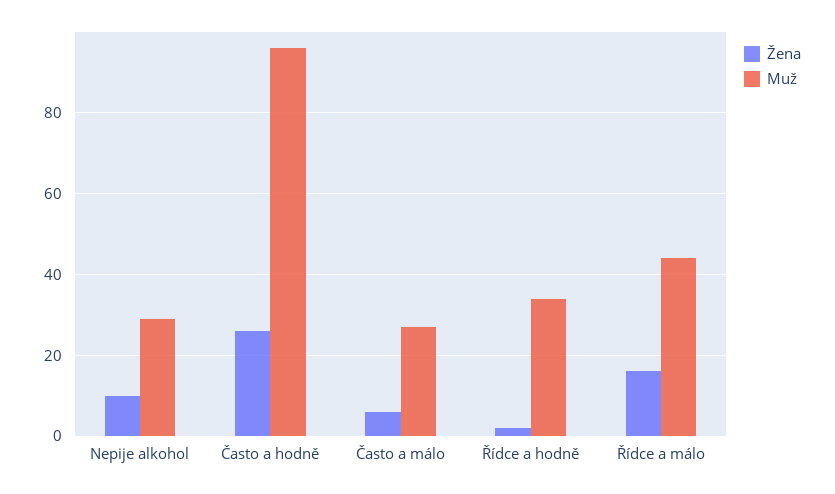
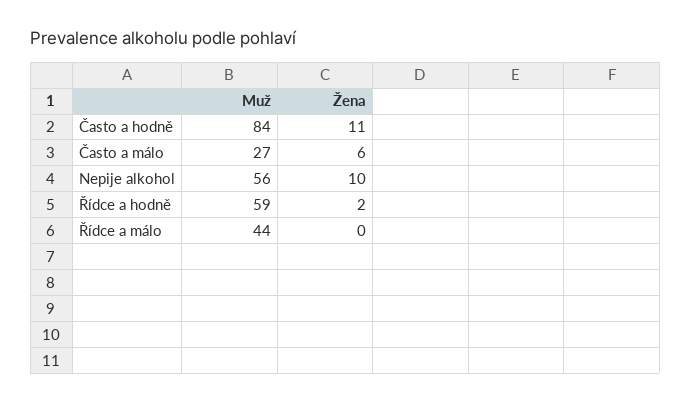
Muž, Nepije alkohol: 30 -> 56
Žena, Často a hodně: 25 -> 11
Muž, Často a hodně: 95 -> 84
Muž, Řídce a hodně: 35 -> 59
Žena, Řídce a málo: 15 -> 0

